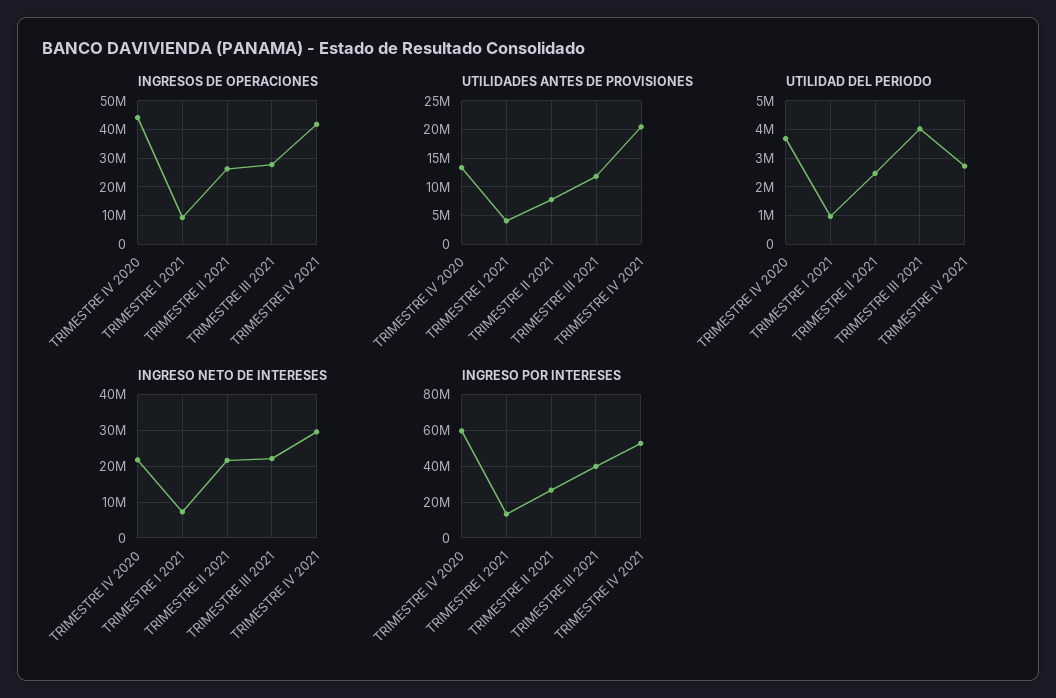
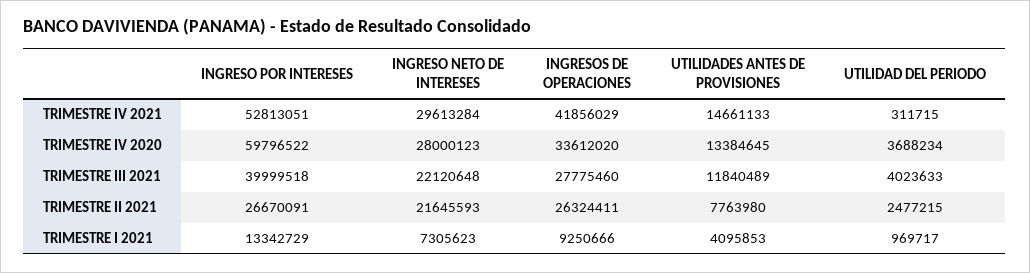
INGRESOS DE OPERACIONES, TRIMESTRE IV 2020: 45000000 -> 33612020
UTILIDADES ANTES DE PROVISIONES, TRIMESTRE IV 2021: 20000000 -> 14661133
UTILIDAD DEL PERIODO, TRIMESTRE IV 2021: 2750000 -> 311715
INGRESO NETO DE INTERESES, TRIMESTRE IV 2020: 22000000 -> 28000123

